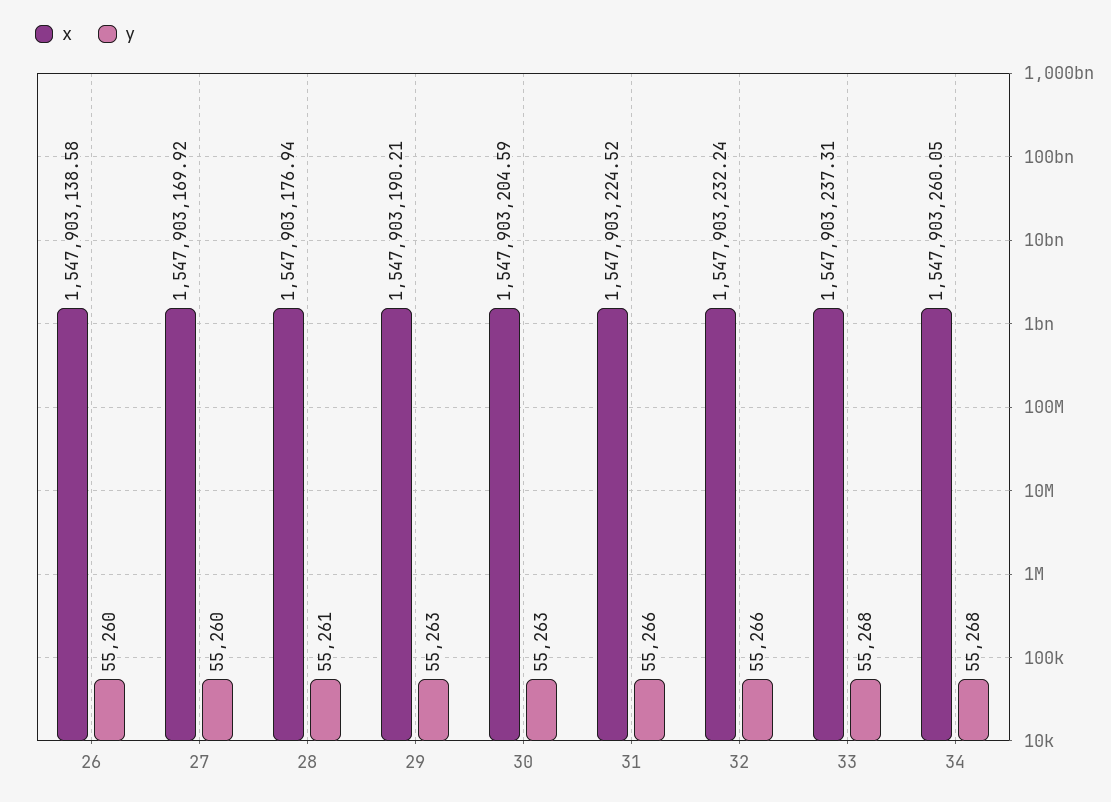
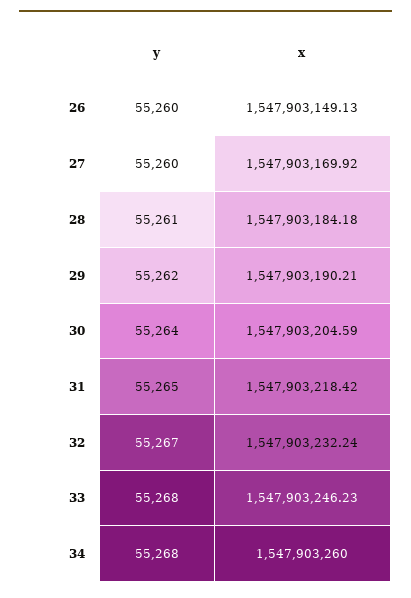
x, 26: 1547903138.58 -> 1547903149.13
x, 28: 1547903176.94 -> 1547903184.18
y, 29: 55263 -> 55262
y, 30: 55263 -> 55264
x, 31: 1547903224.52 -> 1547903218.42
y, 31: 55266 -> 55265
y, 32: 55266 -> 55267
x, 33: 1547903237.31 -> 1547903246.23
x, 34: 1547903260.05 -> 1547903260

